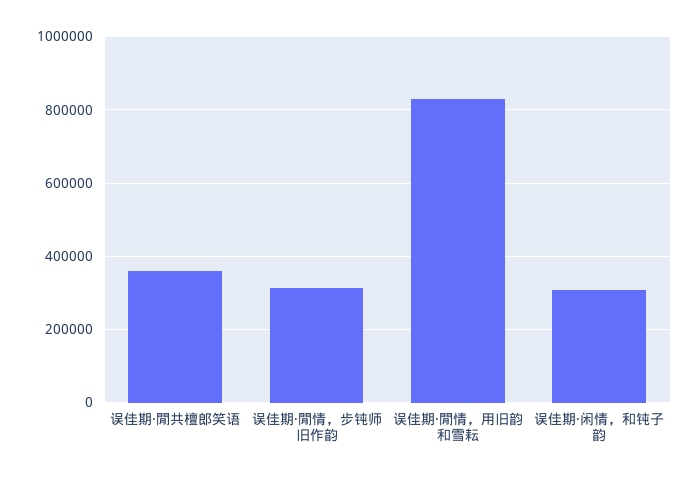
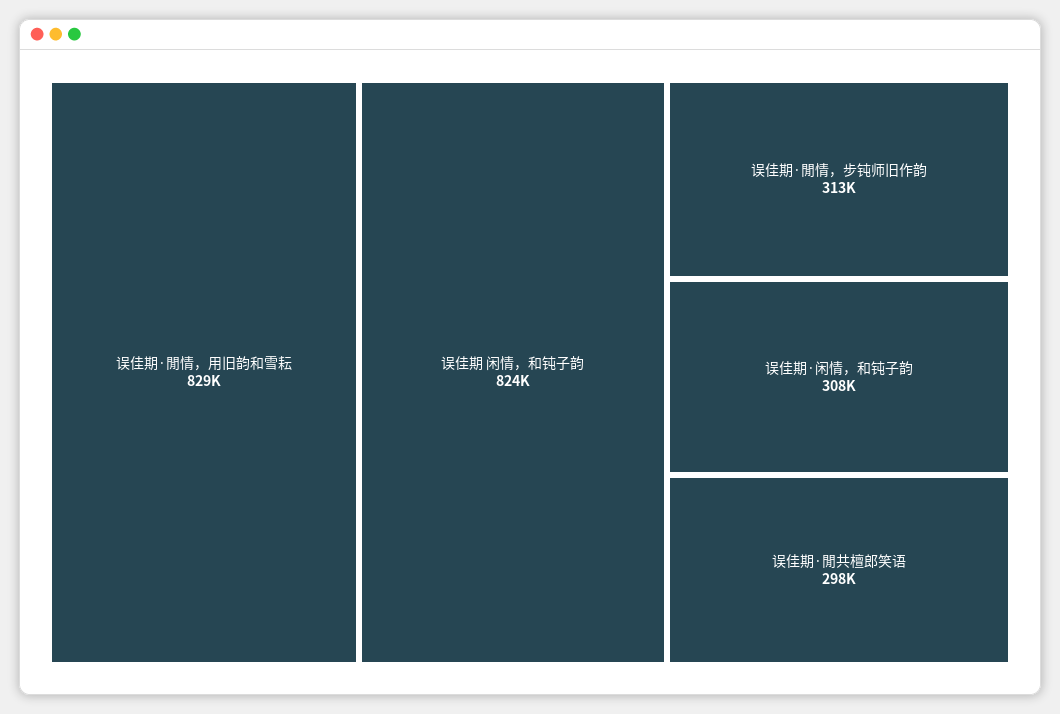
误佳期·閒共檀郎笑语: 360000 -> 298000
误佳期 闲情，和钝子韵: none -> 824000

